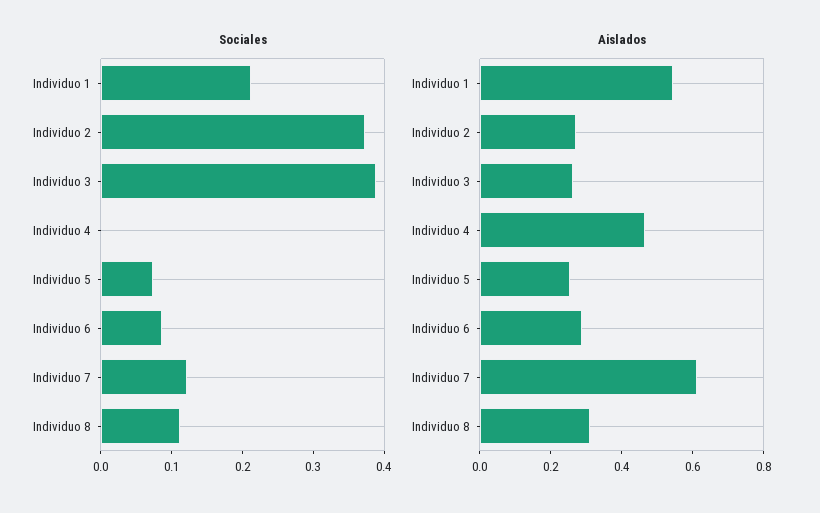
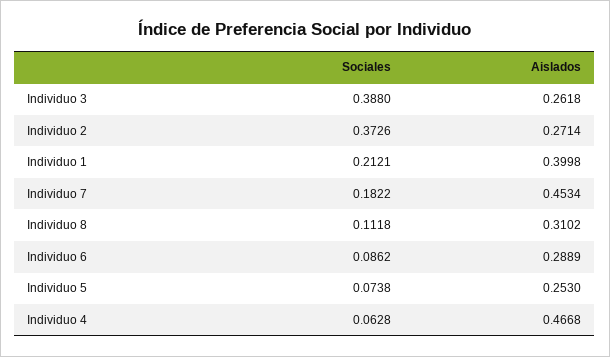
Sociales, Individuo 4: 0 -> 0.0628
Sociales, Individuo 7: 0.12 -> 0.1822
Aislados, Individuo 1: 0.55 -> 0.3998
Aislados, Individuo 7: 0.6 -> 0.4534

